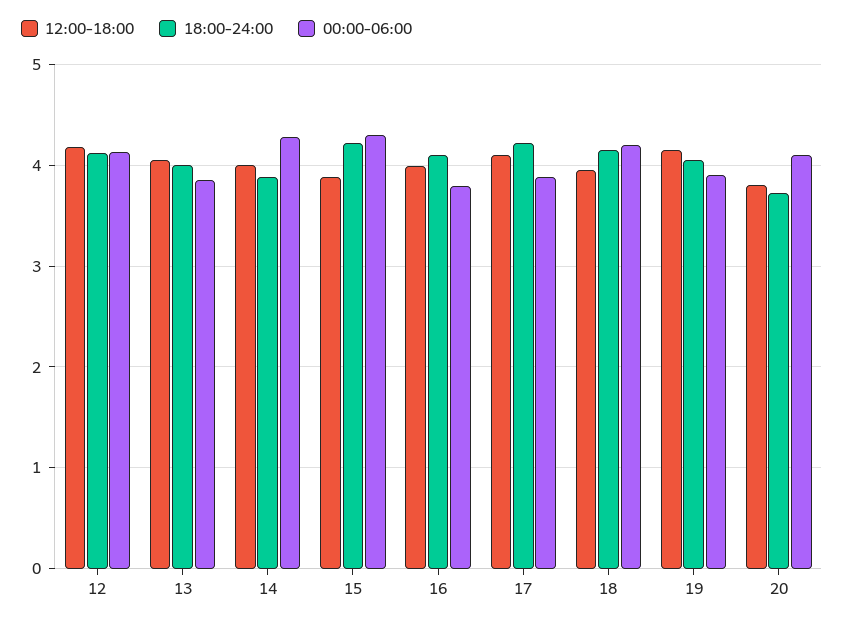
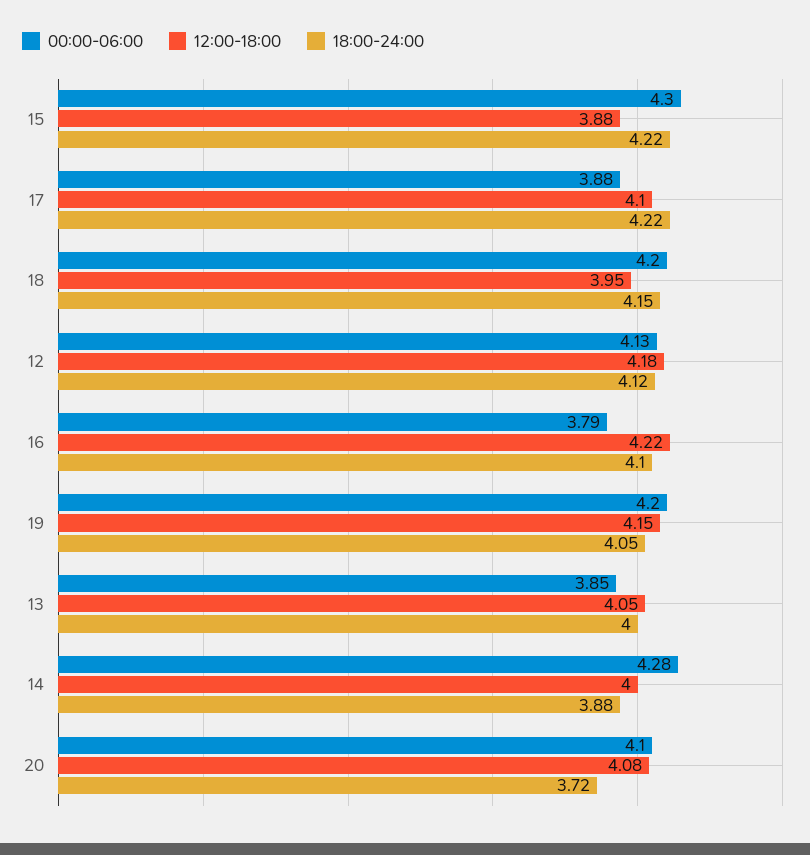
12:00-18:00, 16: 4 -> 4.22
00:00-06:00, 19: 3.9 -> 4.2
12:00-18:00, 20: 3.8 -> 4.08

